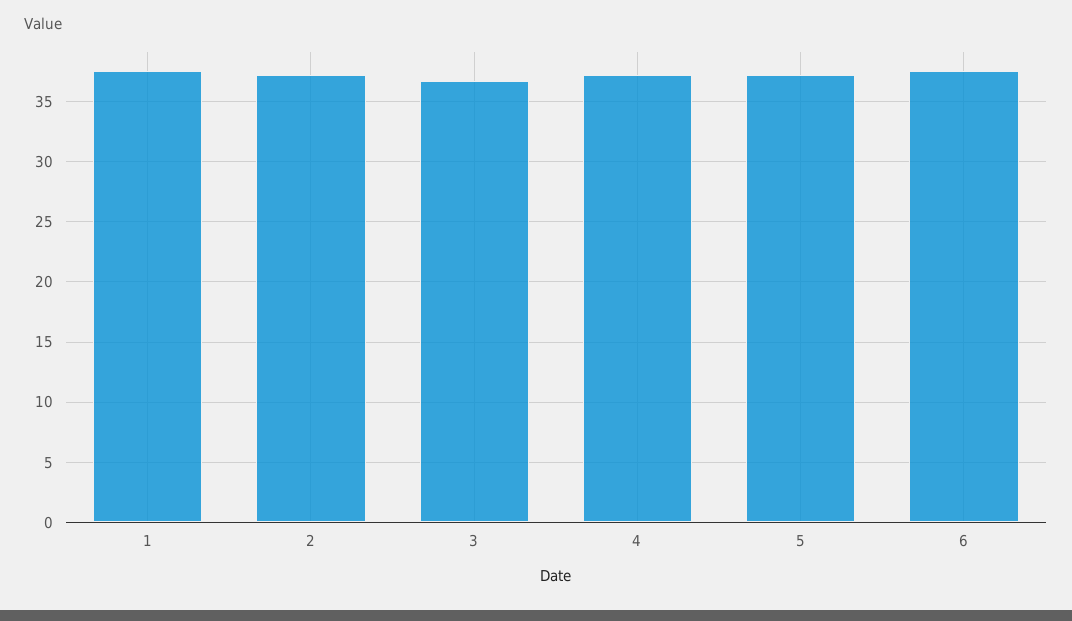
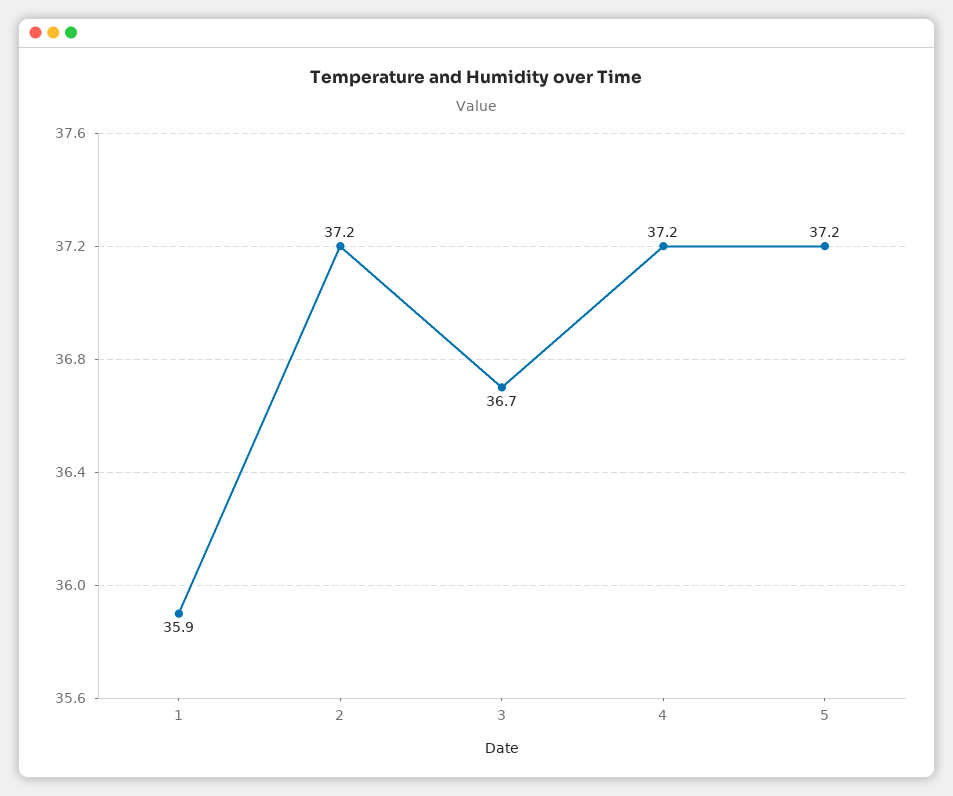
1: 37.5 -> 35.9
6: 37.5 -> none

